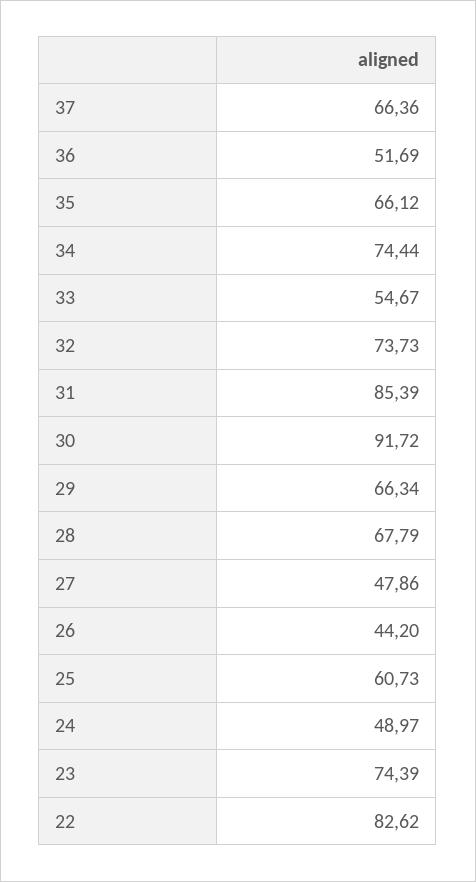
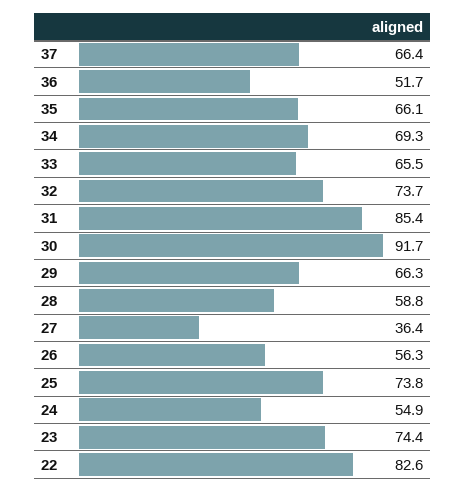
34: 74.44 -> 69.3
33: 54.67 -> 65.5
28: 67.79 -> 58.8
27: 47.86 -> 36.4
26: 44.2 -> 56.3
25: 60.73 -> 73.8
24: 48.97 -> 54.9

